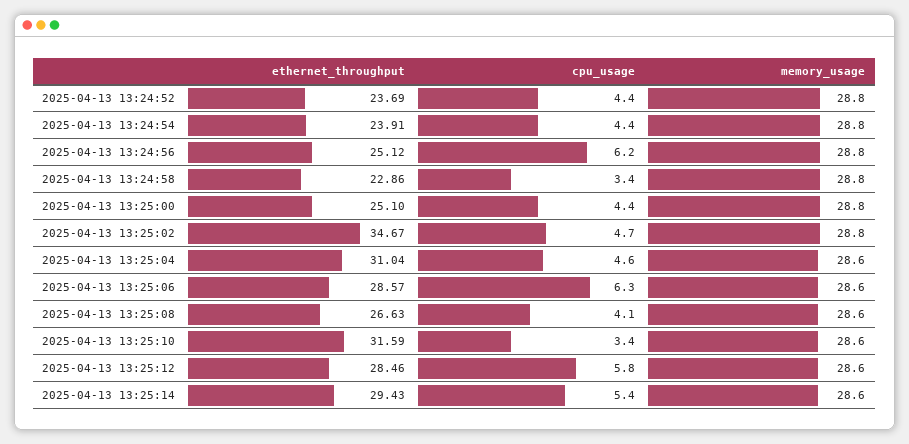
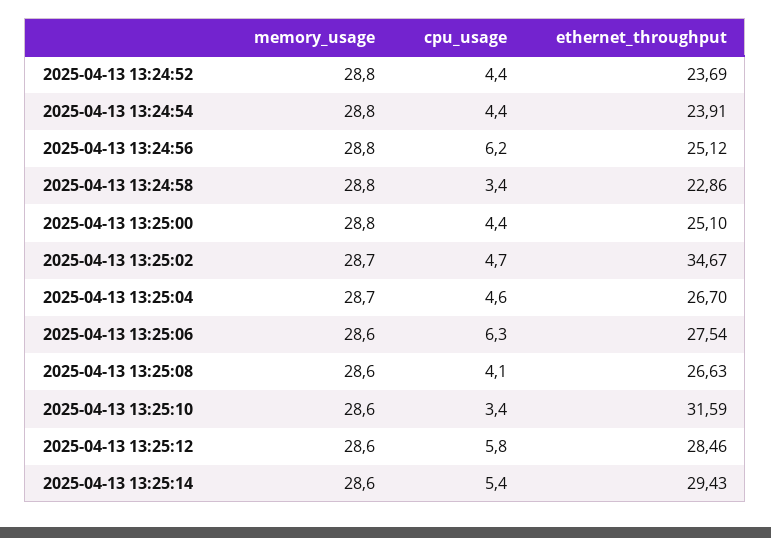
memory_usage, 2025-04-13 13:25:02: 28.8 -> 28.7
ethernet_throughput, 2025-04-13 13:25:04: 31.04 -> 26.7
memory_usage, 2025-04-13 13:25:04: 28.6 -> 28.7
ethernet_throughput, 2025-04-13 13:25:06: 28.57 -> 27.54

